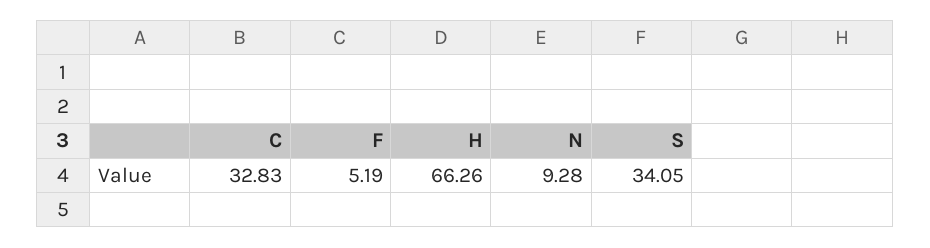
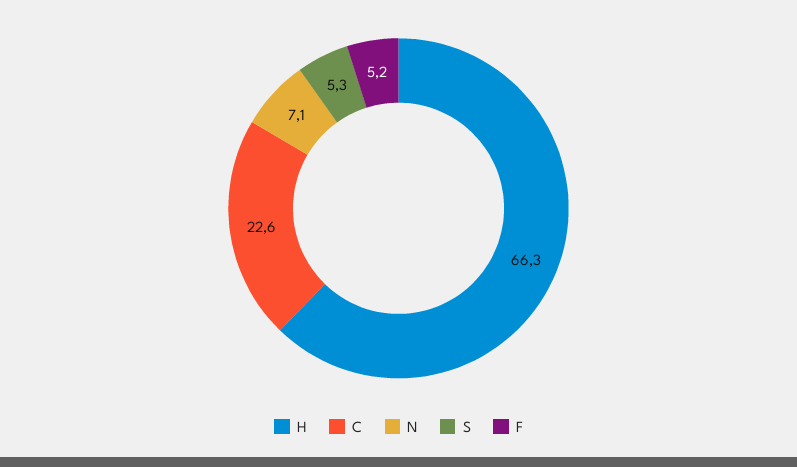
C: 32.83 -> 22.6
N: 9.28 -> 7.1
S: 34.05 -> 5.3

